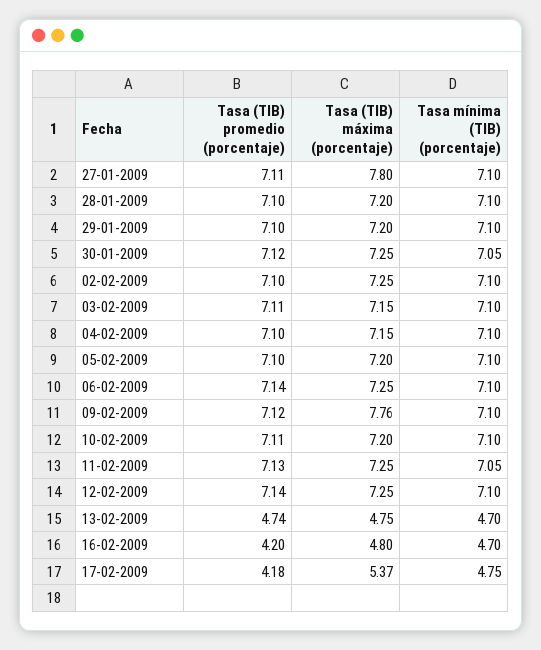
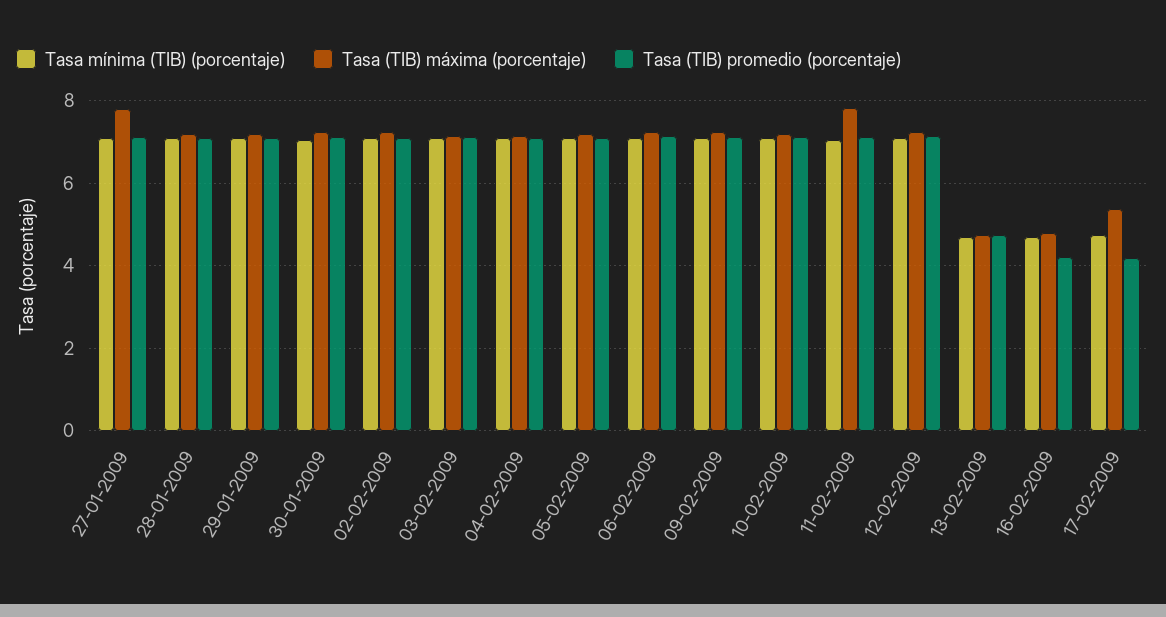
Tasa (TIB) máxima (porcentaje), 09-02-2009: 7.76 -> 7.2
Tasa (TIB) máxima (porcentaje), 11-02-2009: 7.25 -> 7.8

